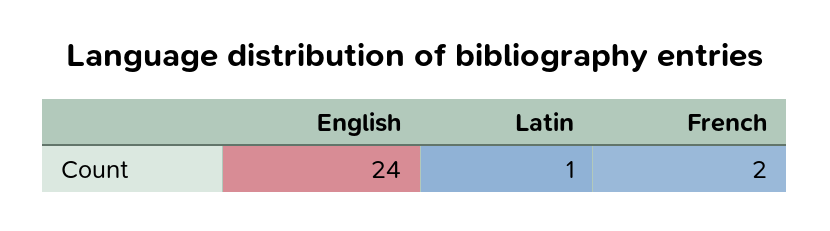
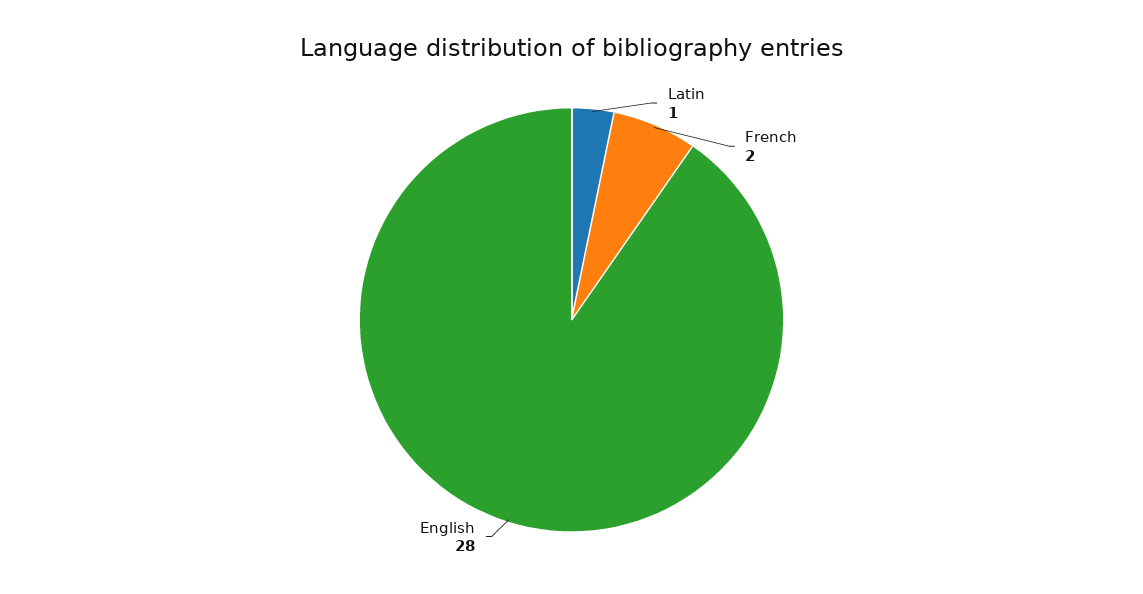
English: 24 -> 28

